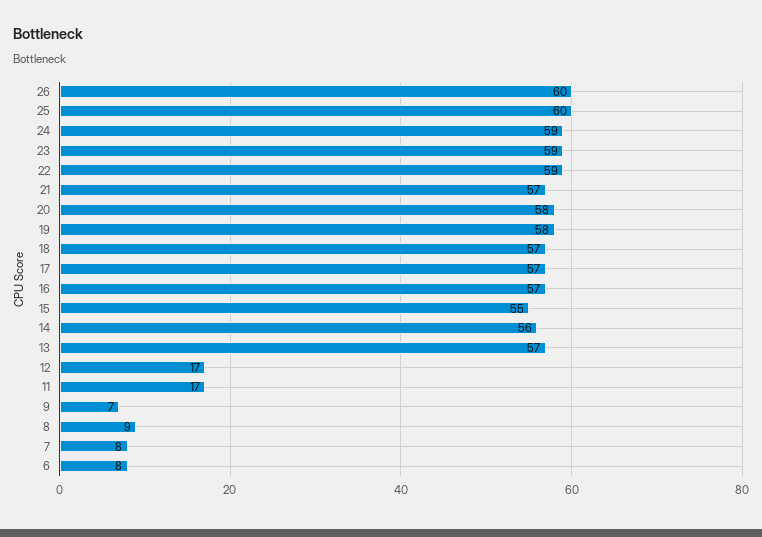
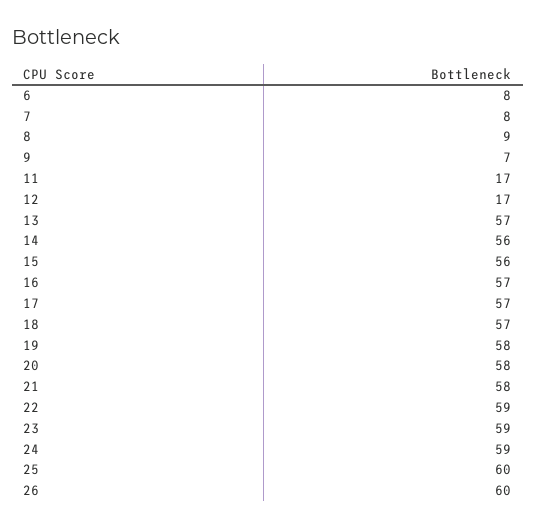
21: 57 -> 58
15: 55 -> 56

